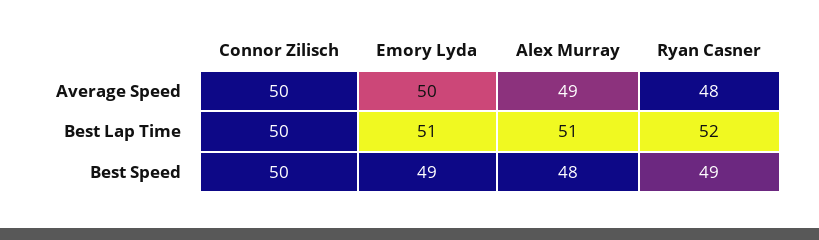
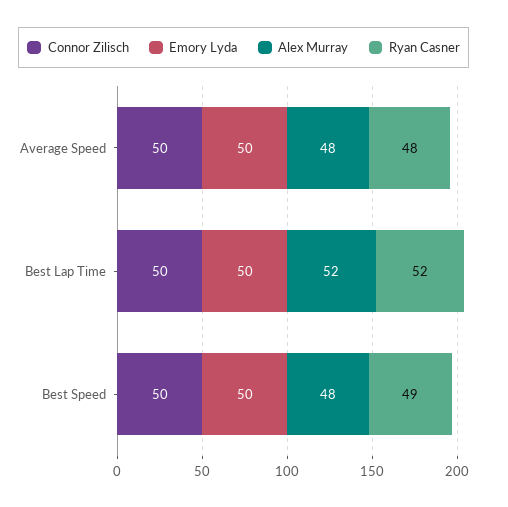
Alex Murray, Average Speed: 49 -> 48
Emory Lyda, Best Lap Time: 51 -> 50
Alex Murray, Best Lap Time: 51 -> 52
Emory Lyda, Best Speed: 49 -> 50

